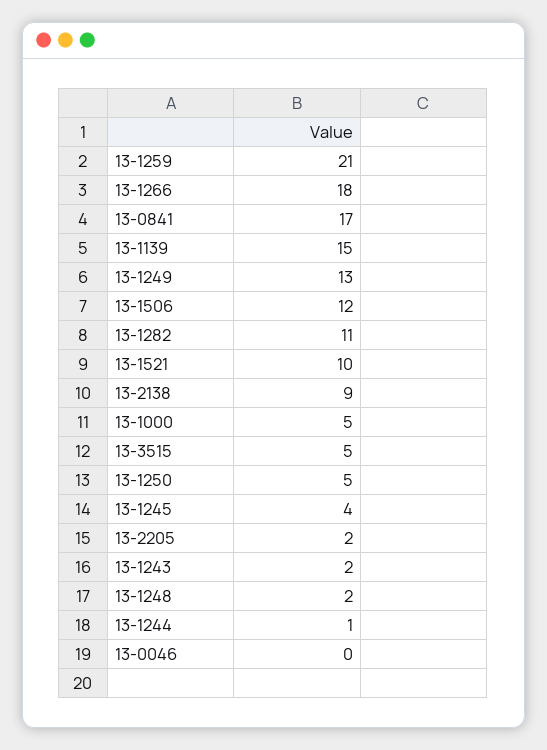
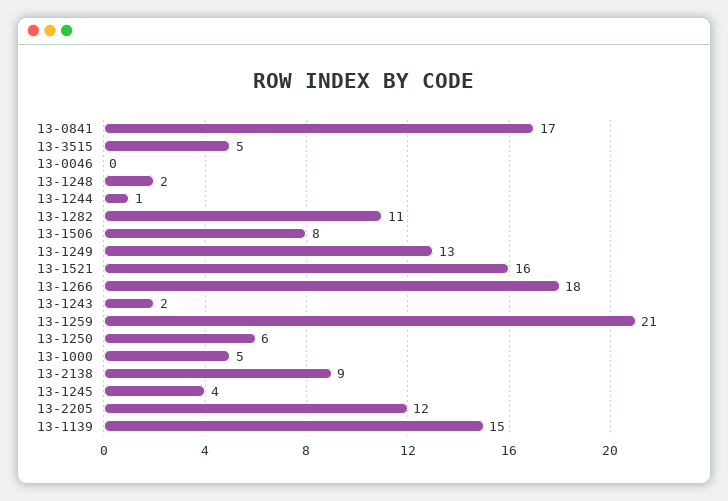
13-1506: 12 -> 8
13-1521: 10 -> 16
13-1250: 5 -> 6
13-2205: 2 -> 12

